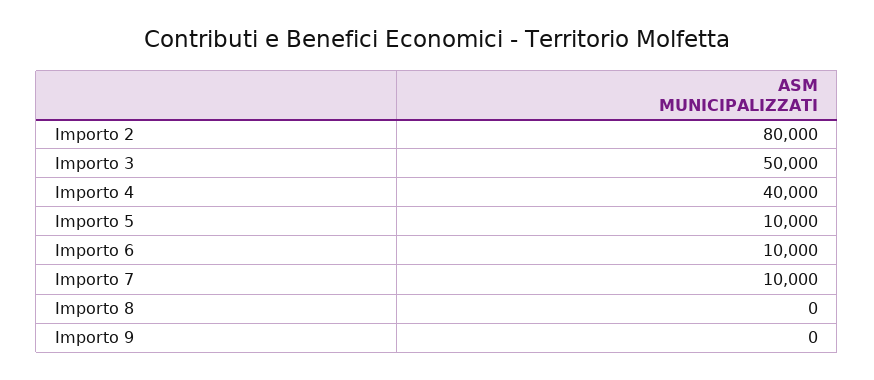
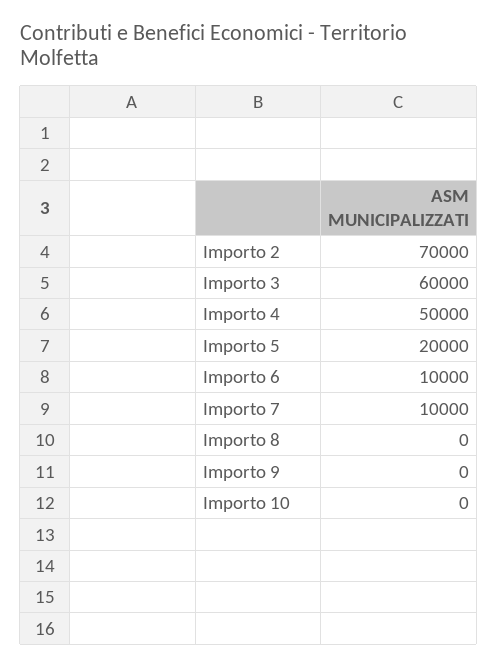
Importo 2: 80000 -> 70000
Importo 3: 50000 -> 60000
Importo 4: 40000 -> 50000
Importo 5: 10000 -> 20000
Importo 10: none -> 0

